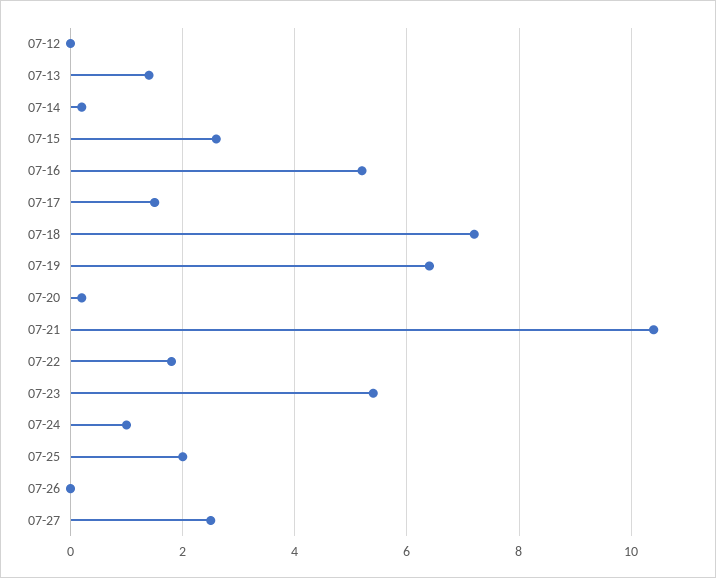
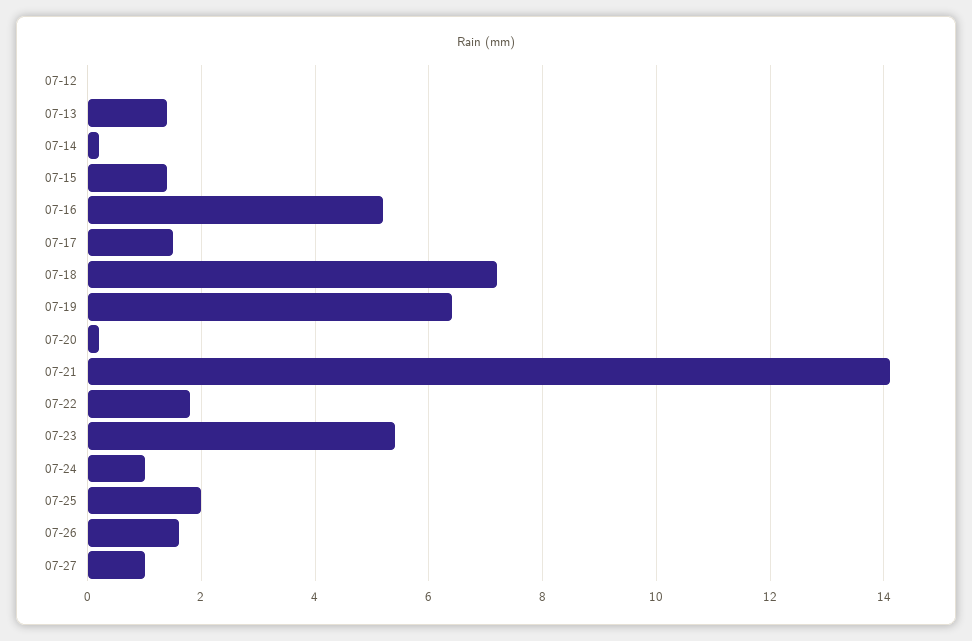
07-15: 2.5 -> 1.5
07-21: 10.5 -> 14
07-26: 0 -> 1.5
07-27: 2.5 -> 1

